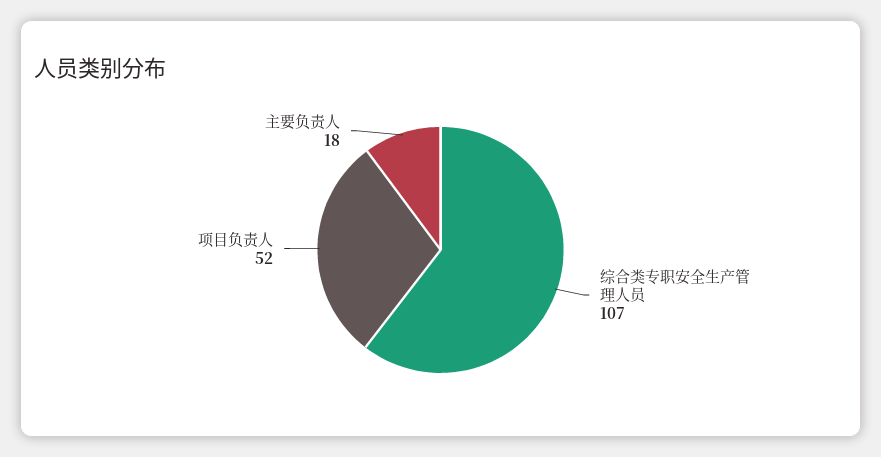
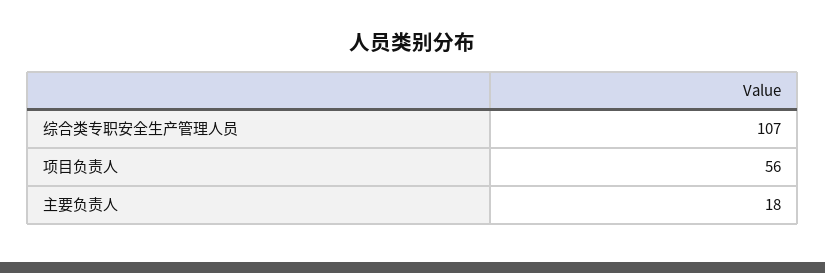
项目负责人: 52 -> 56

